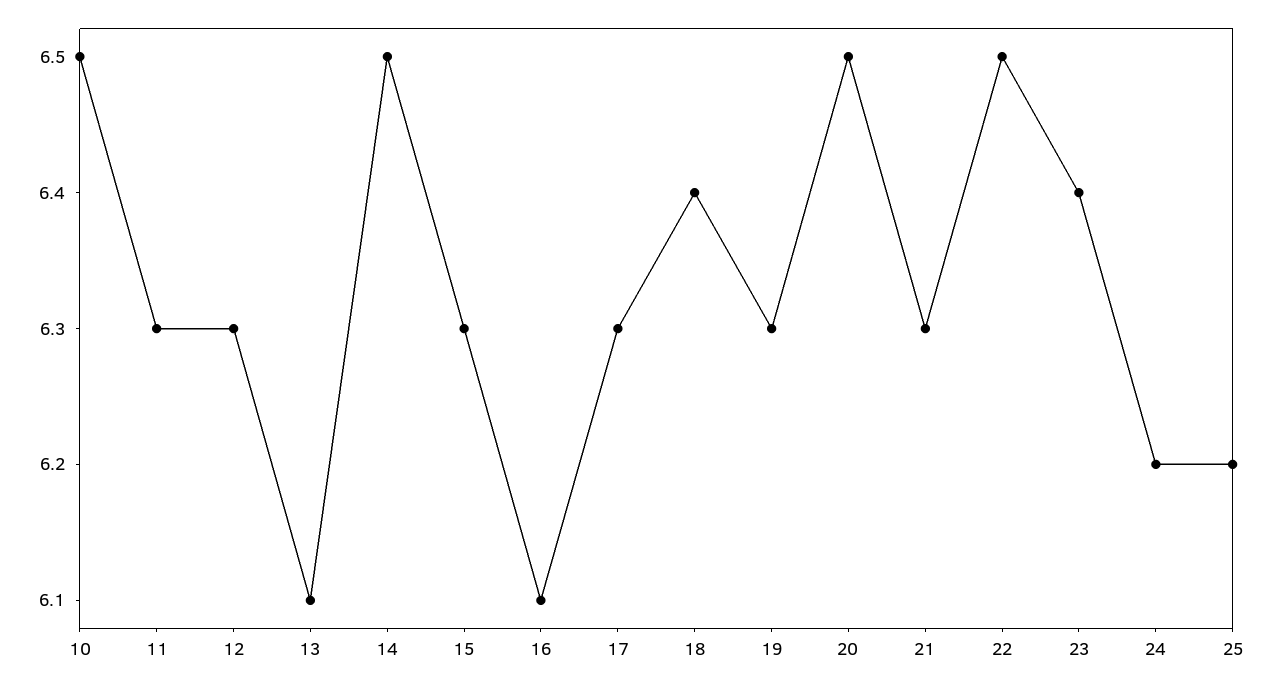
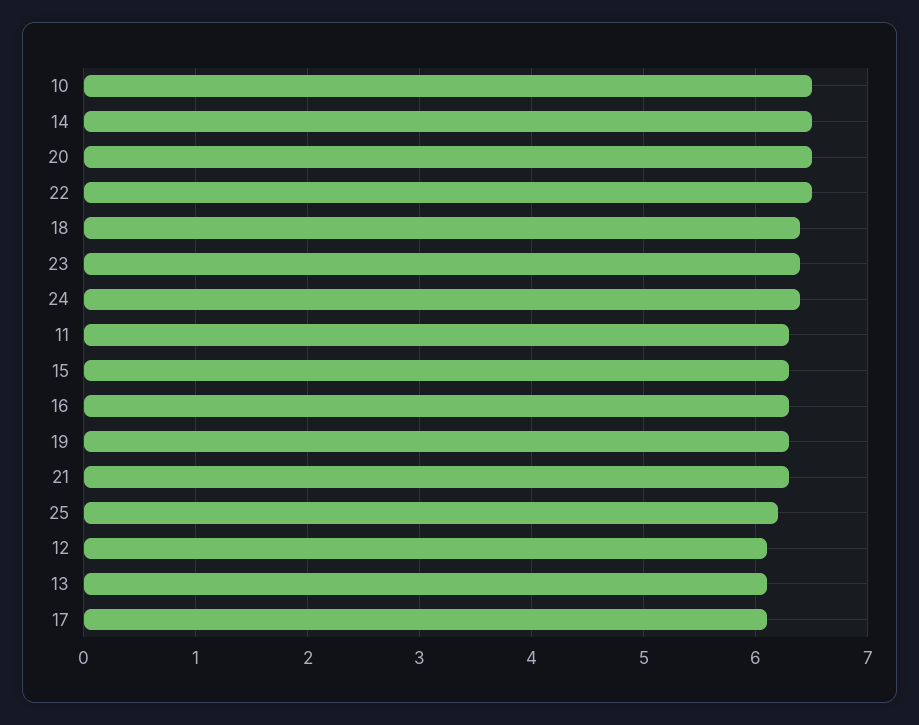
12: 6.3 -> 6.1
16: 6.1 -> 6.3
17: 6.3 -> 6.1
24: 6.2 -> 6.4

